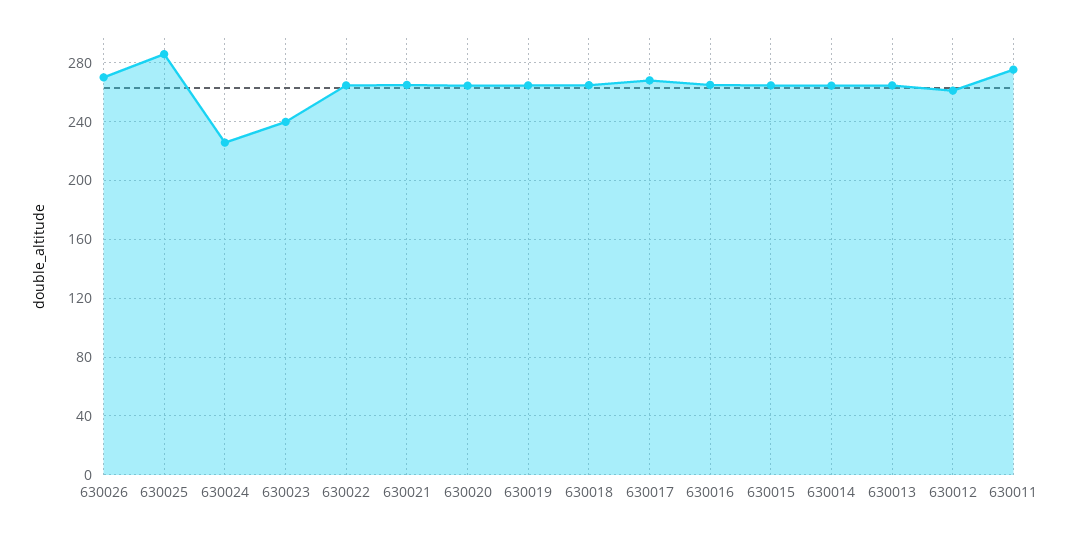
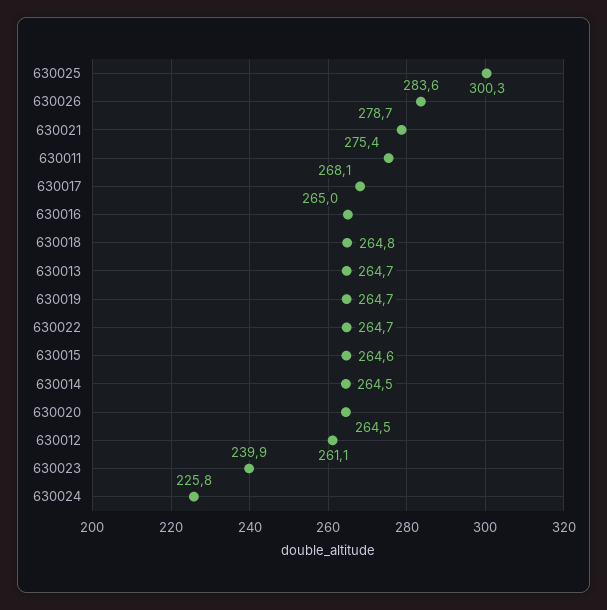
630026: 270 -> 283.6
630025: 285 -> 300.3
630021: 265 -> 278.7

